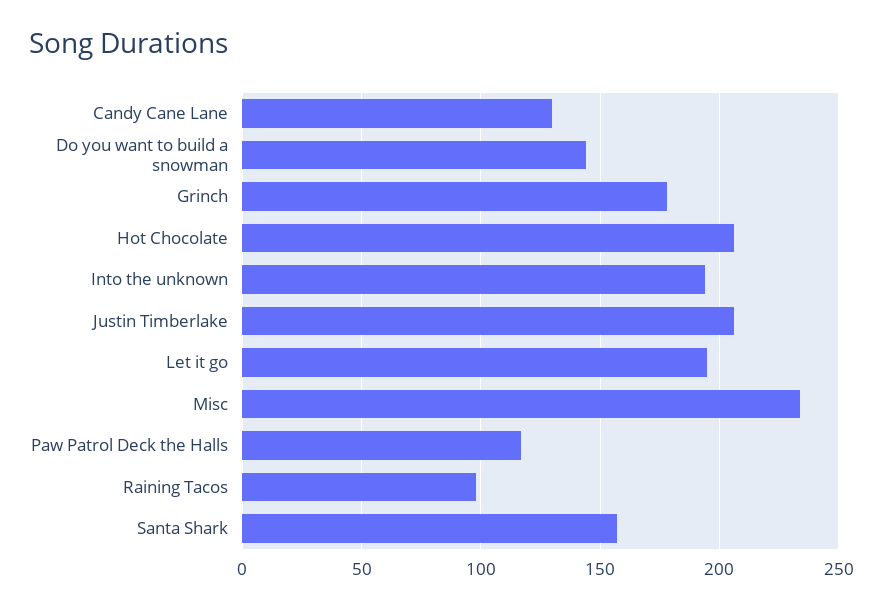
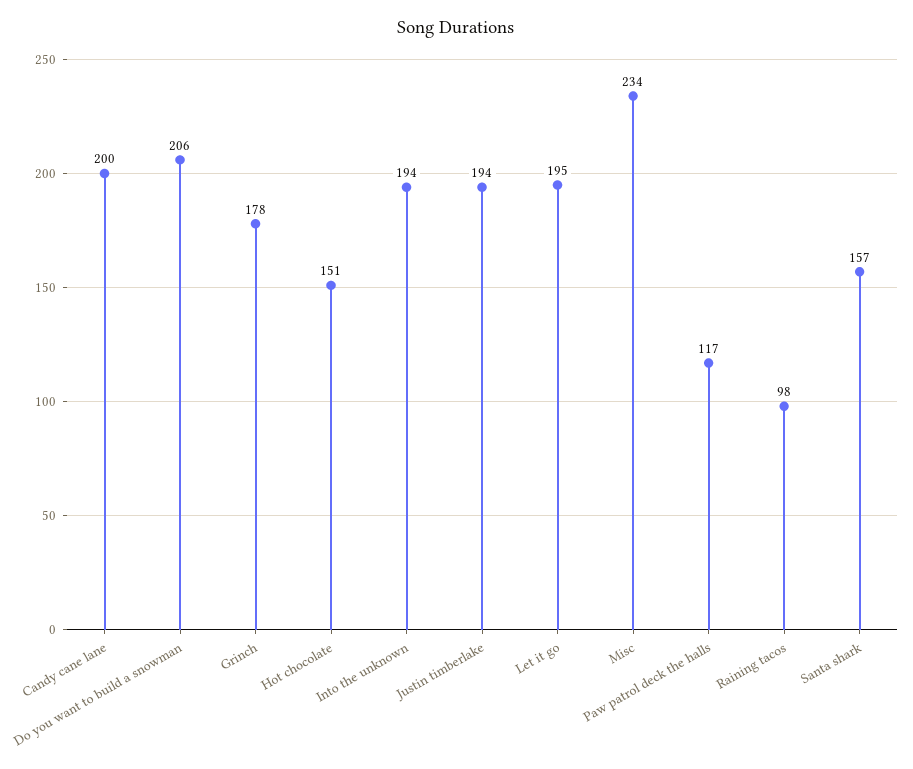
Candy Cane Lane: 130 -> 200
Do you want to build a snowman: 145 -> 206
Hot Chocolate: 205 -> 151
Justin Timberlake: 205 -> 194

